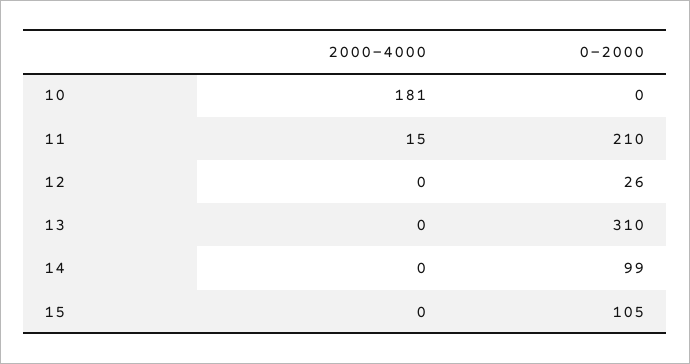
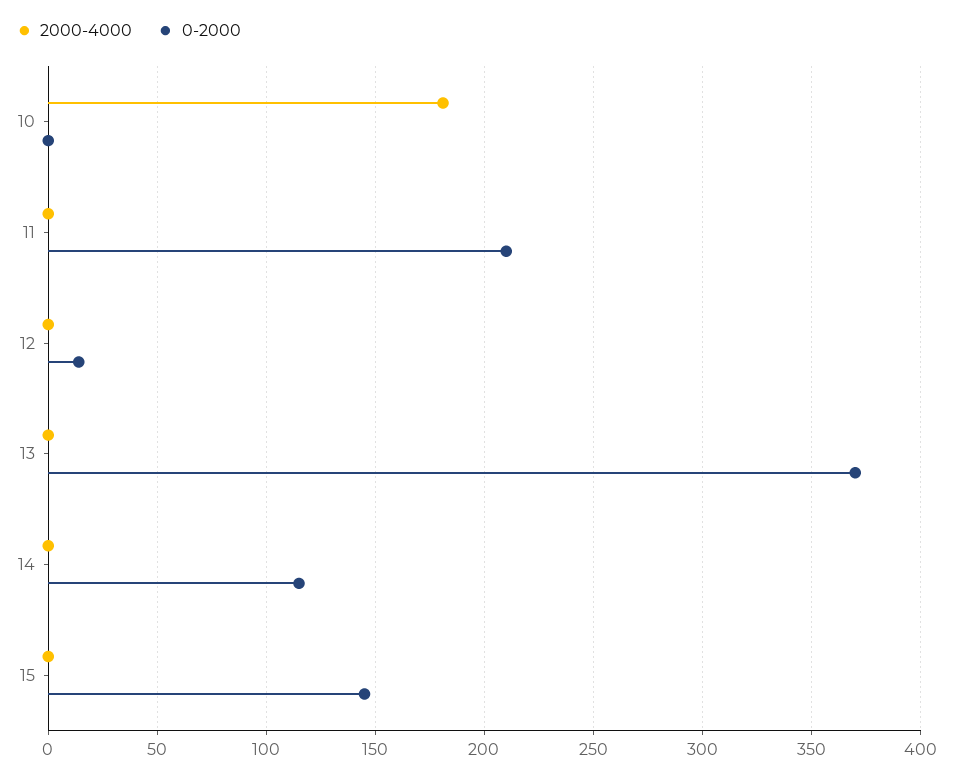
2000-4000, 11: 15 -> 0
0-2000, 12: 26 -> 15
0-2000, 13: 310 -> 370
0-2000, 14: 99 -> 115
0-2000, 15: 105 -> 145

